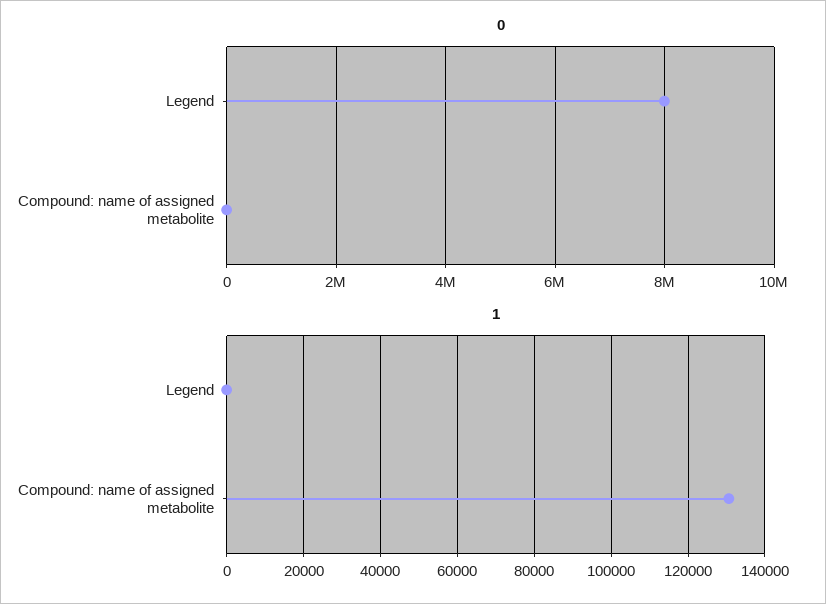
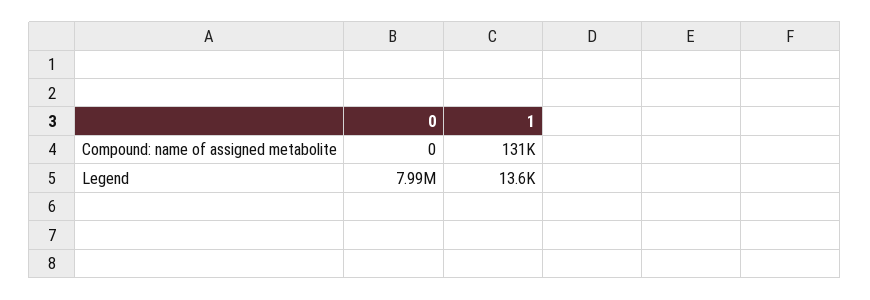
1, Legend: 0 -> 13600

